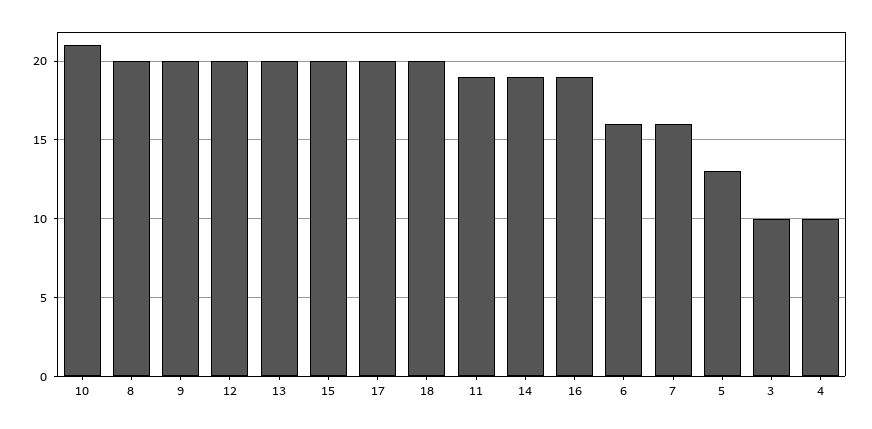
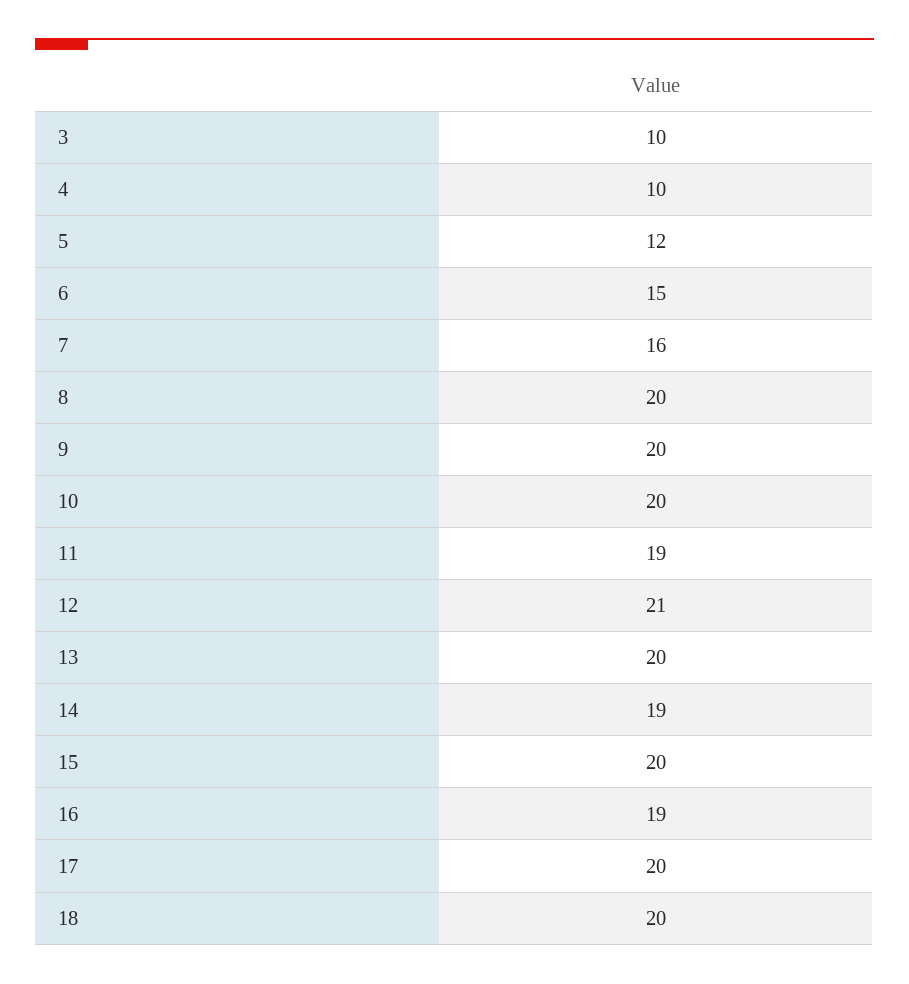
10: 21 -> 20
12: 20 -> 21
6: 16 -> 15
5: 13 -> 12

